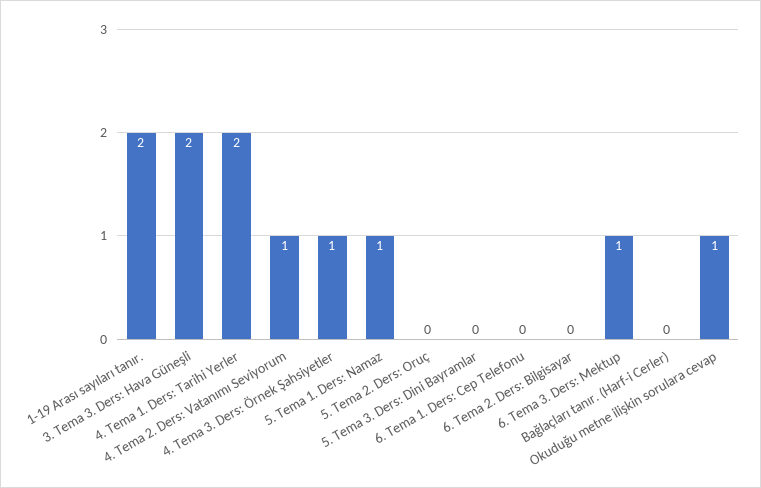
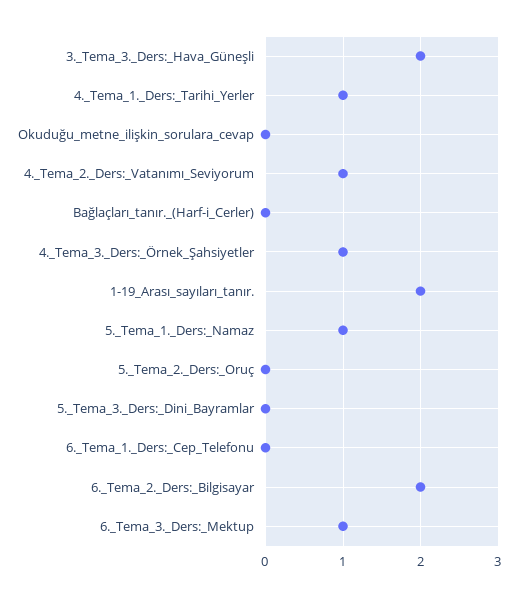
4. Tema 1. Ders: Tarihi Yerler: 2 -> 1
6. Tema 2. Ders: Bilgisayar: 0 -> 2
Okuduğu metne ilişkin sorulara cevap: 1 -> 0

